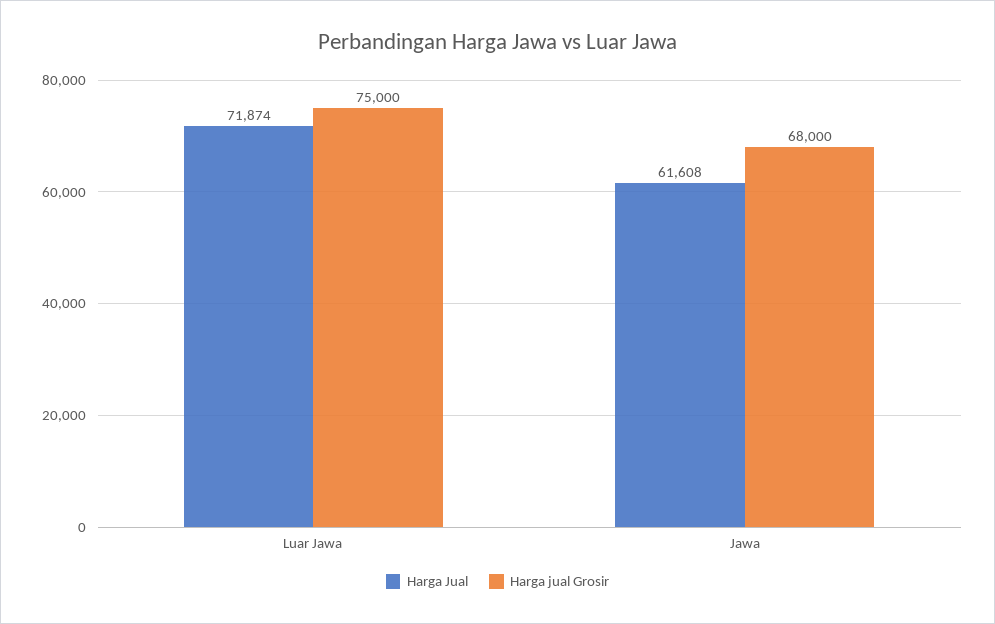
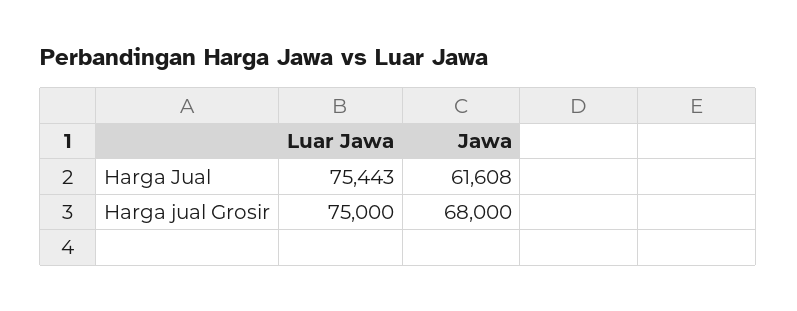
Harga Jual, Luar Jawa: 71874 -> 75443

